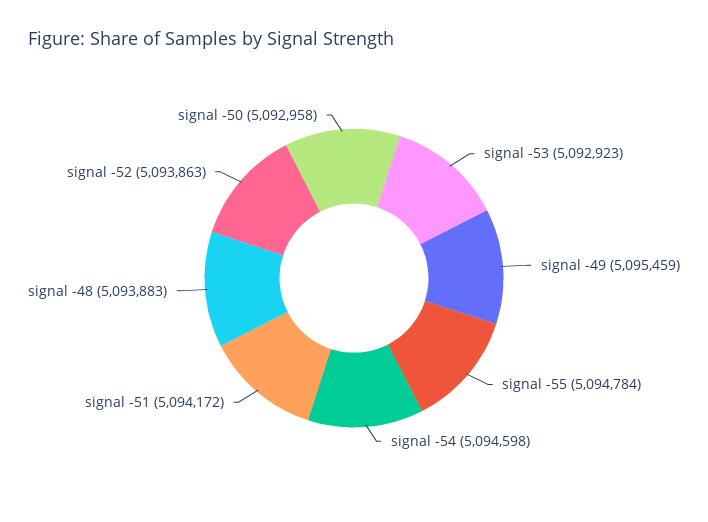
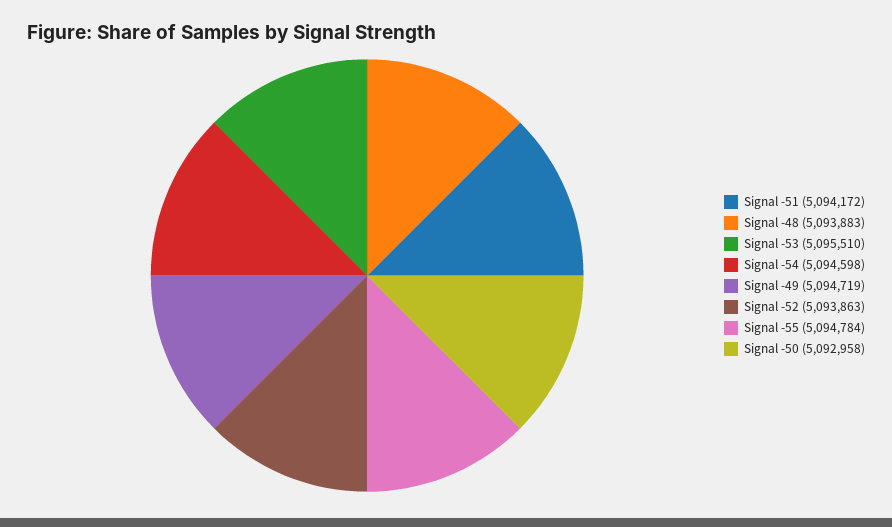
signal -53: 5092923 -> 5095510
signal -49: 5095459 -> 5094719

